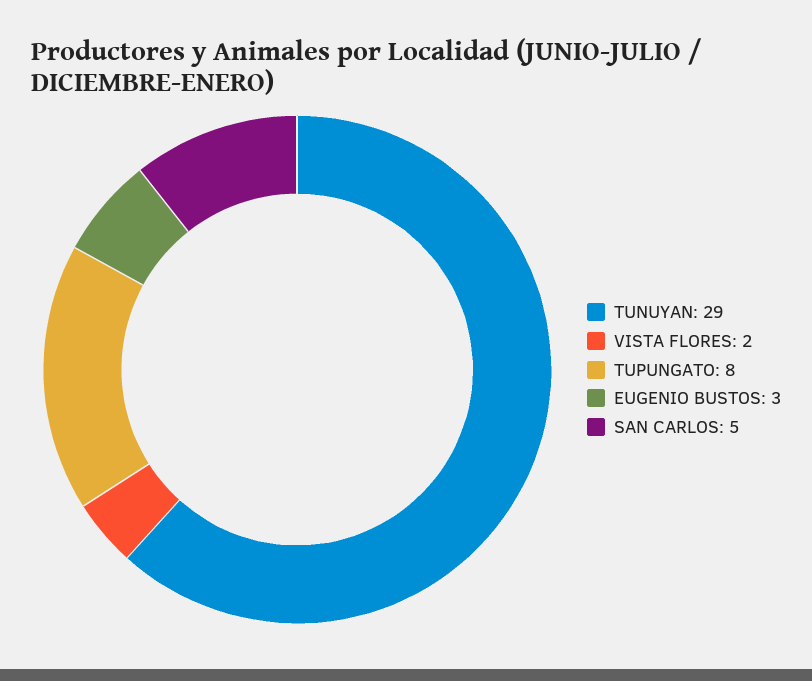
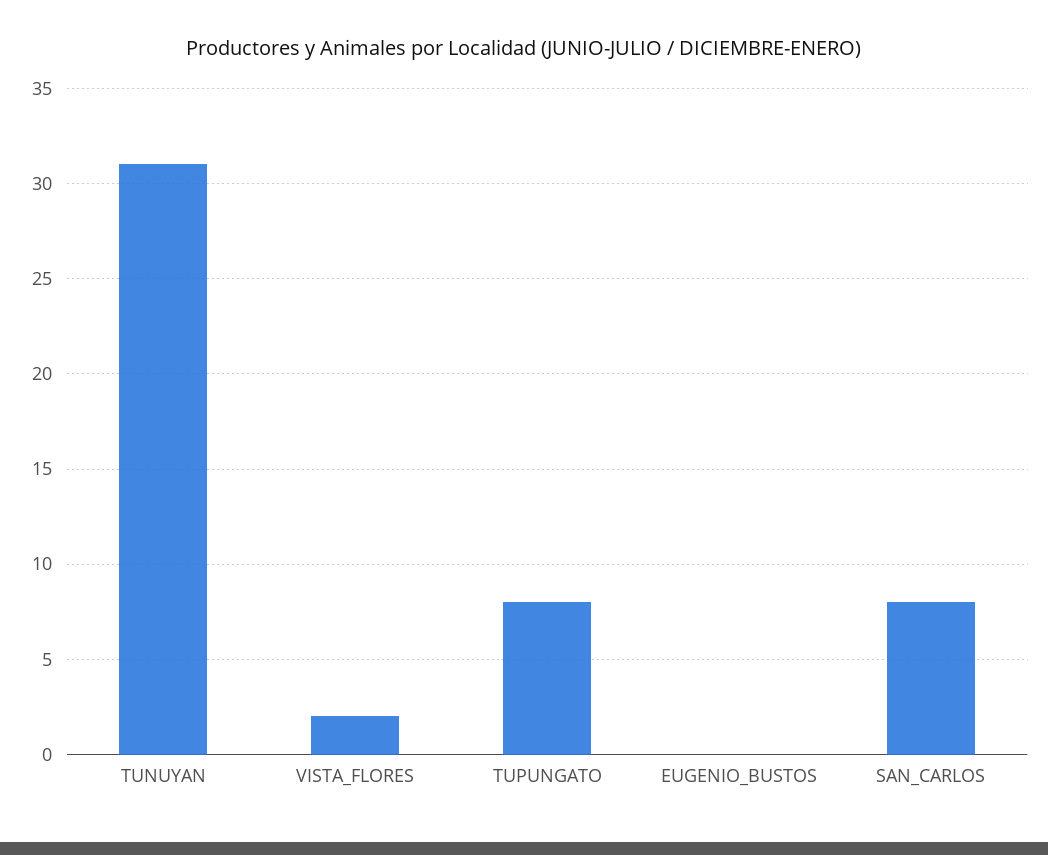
TUNUYAN: 29 -> 31
EUGENIO BUSTOS: 3 -> 0
SAN CARLOS: 5 -> 8

